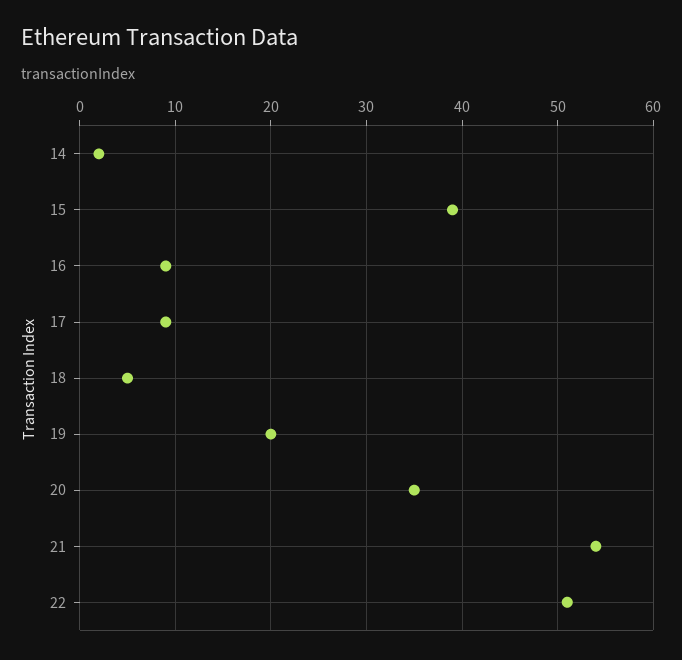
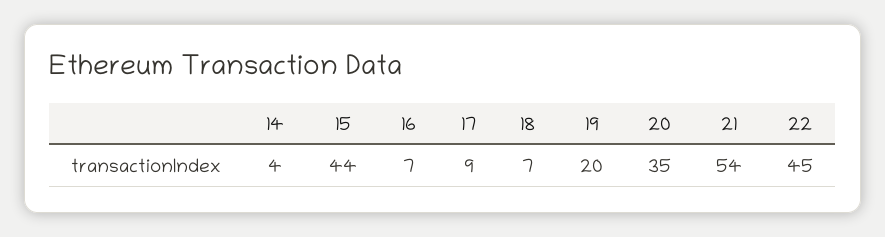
14: 2 -> 4
15: 39 -> 44
16: 9 -> 7
18: 5 -> 7
22: 51 -> 45

